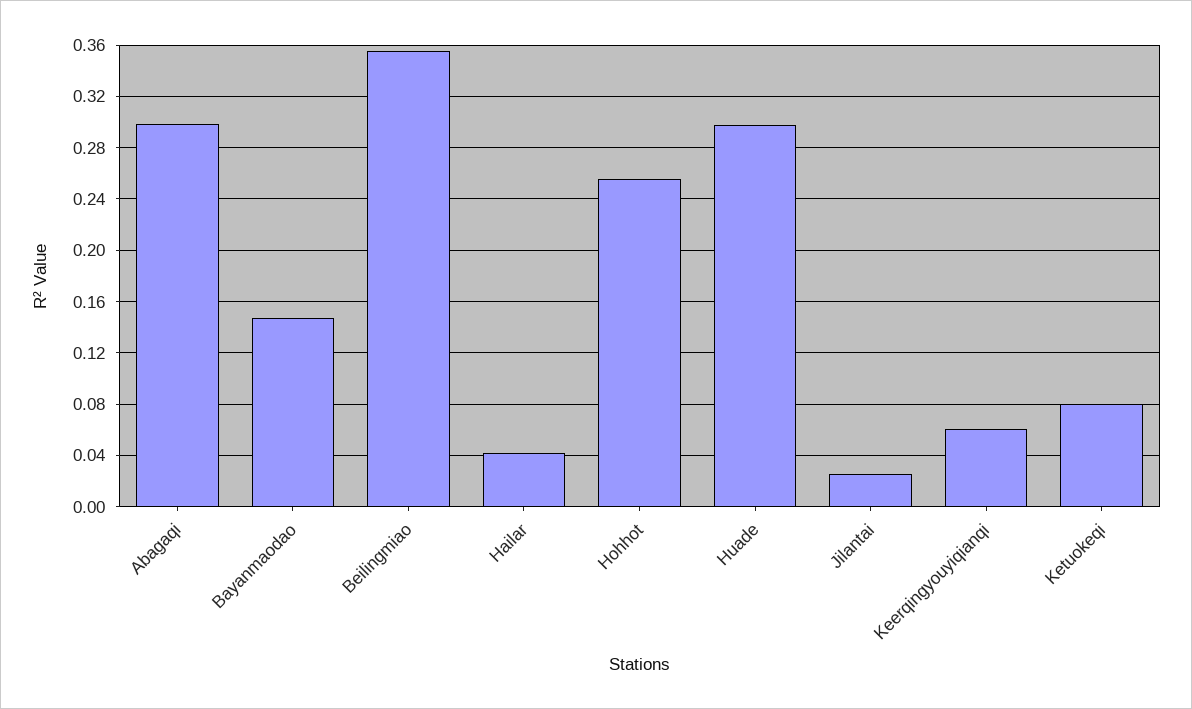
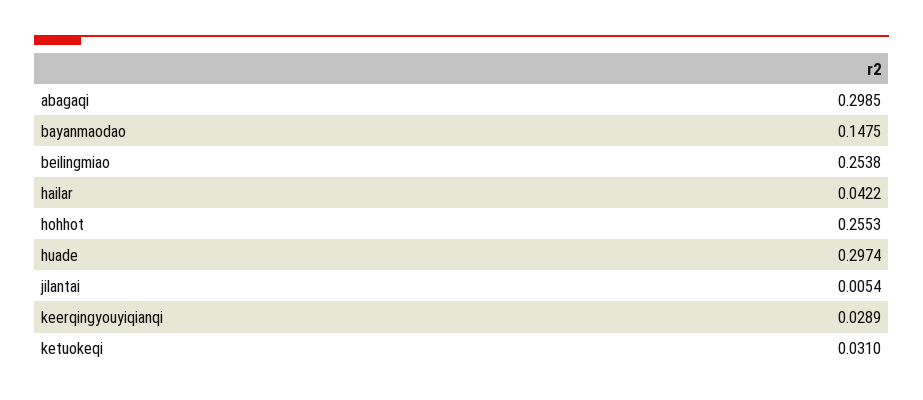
Beilingmiao: 0.355 -> 0.2538
Jilantai: 0.025 -> 0.0054
Keerqingyouyiqianqi: 0.06 -> 0.0289
Ketuokeqi: 0.08 -> 0.031

